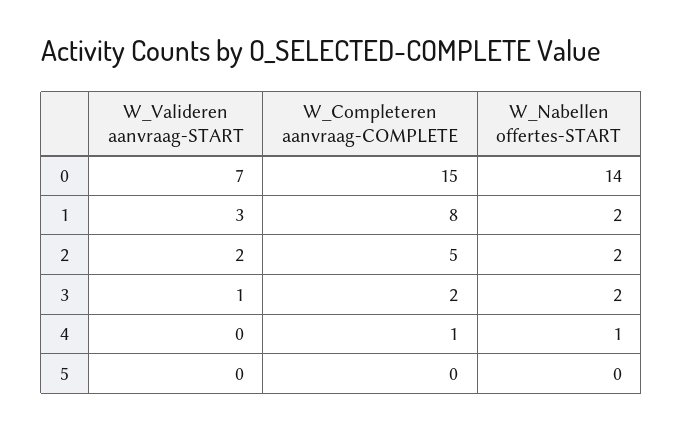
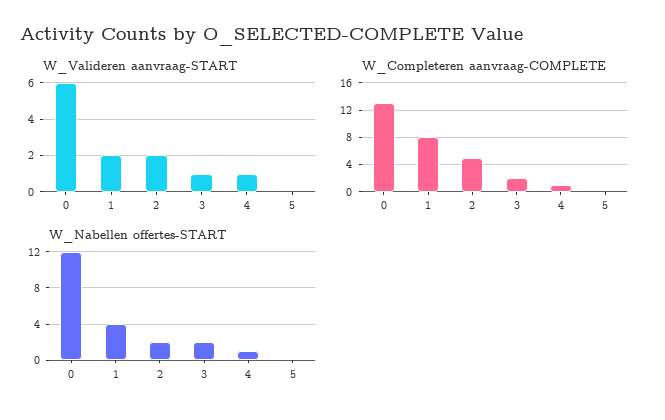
W_Valideren aanvraag-START, 0: 7 -> 6
W_Completeren aanvraag-COMPLETE, 0: 15 -> 13
W_Nabellen offertes-START, 0: 14 -> 12
W_Valideren aanvraag-START, 1: 3 -> 2
W_Nabellen offertes-START, 1: 2 -> 4
W_Valideren aanvraag-START, 4: 0 -> 1

